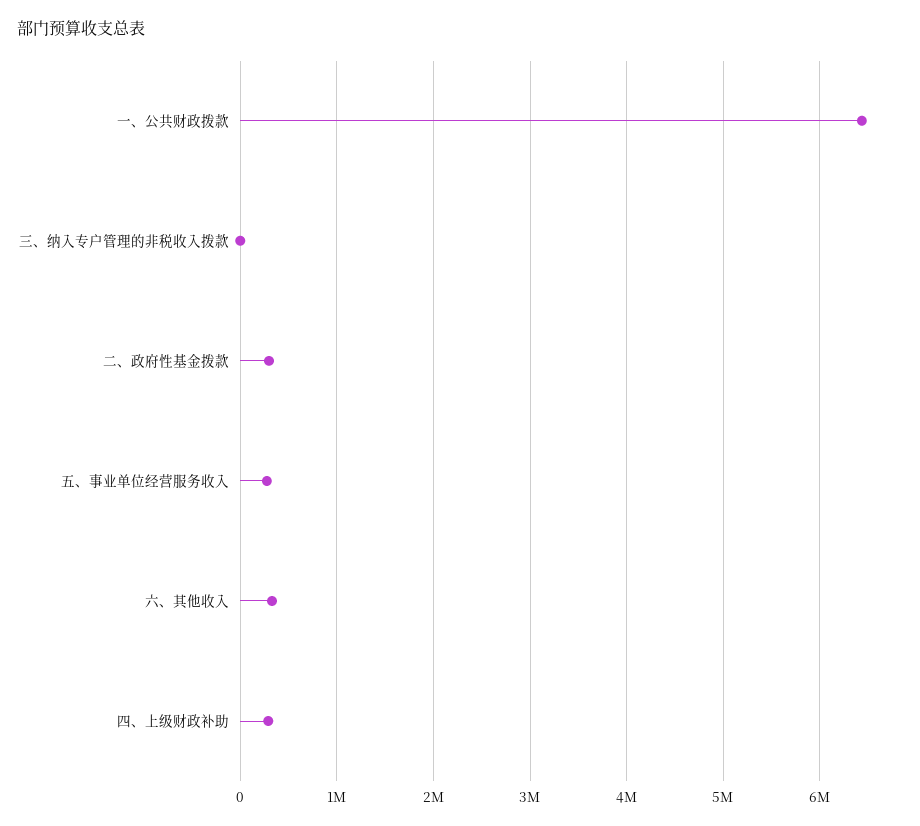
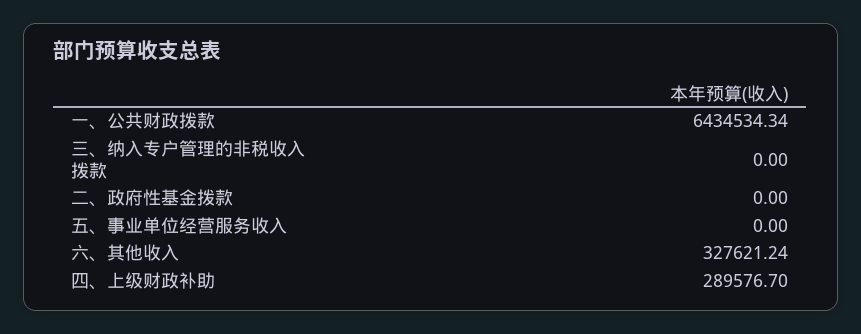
二、政府性基金拨款: 300000 -> 0
五、事业单位经营服务收入: 300000 -> 0

